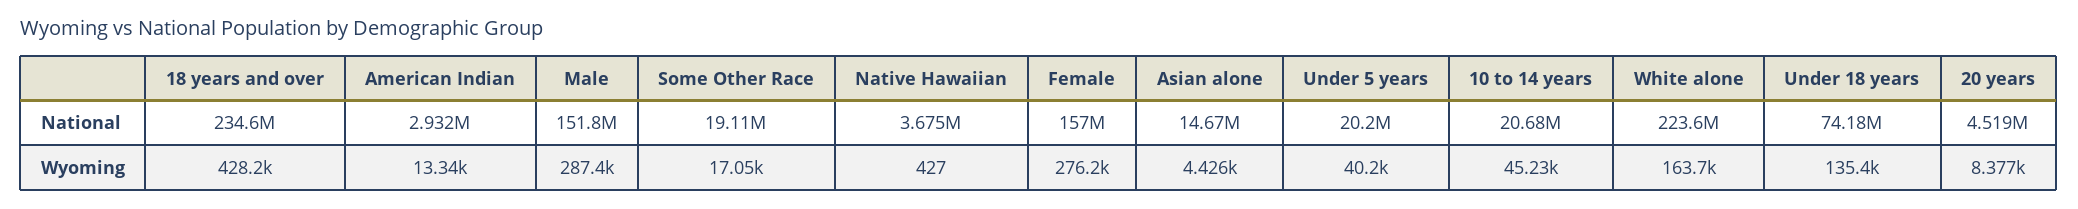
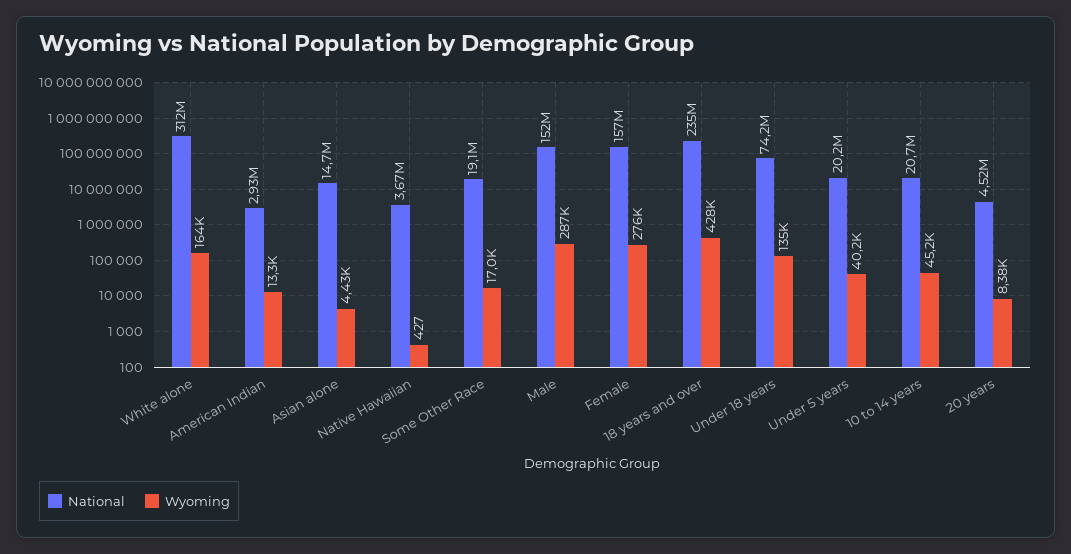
National, White alone: 223600000 -> 312000000

